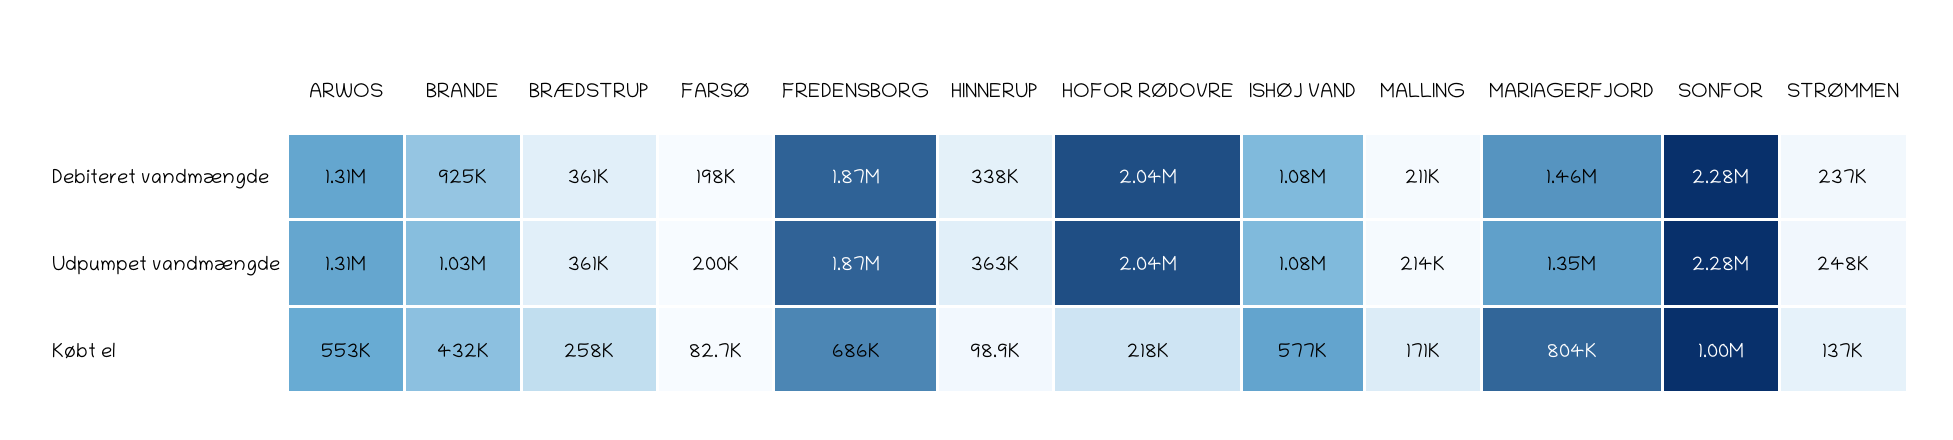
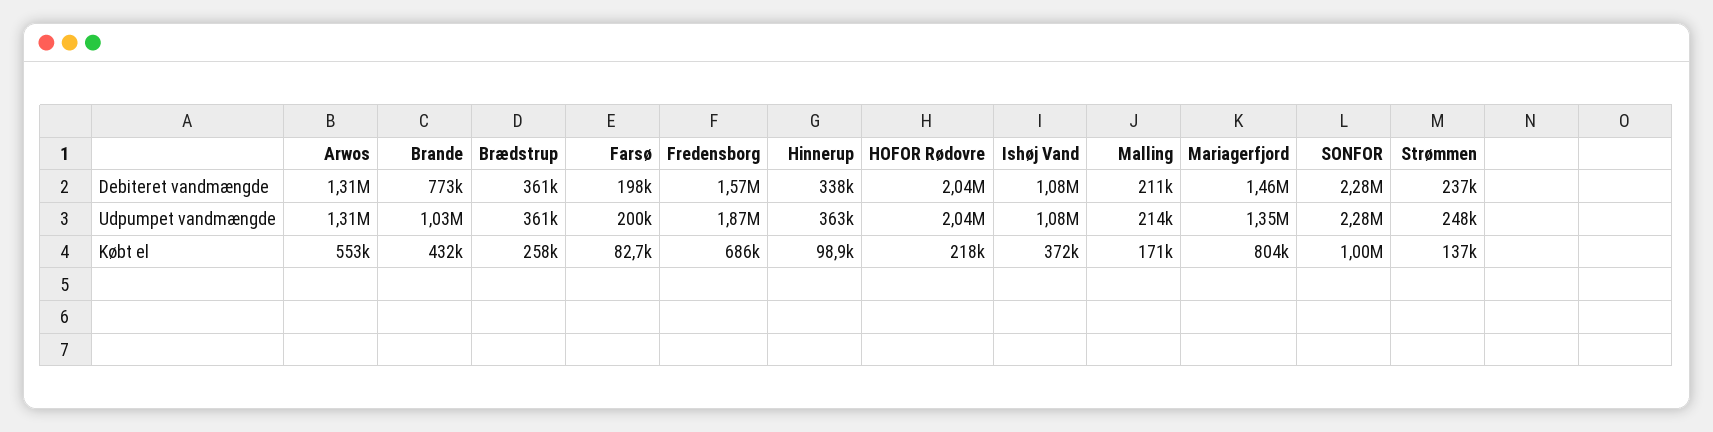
BRANDE, Debiteret vandmængde: 925000 -> 773000
FREDENSBORG, Debiteret vandmængde: 1870000 -> 1570000
ISHØJ VAND, Købt el: 577000 -> 372000

